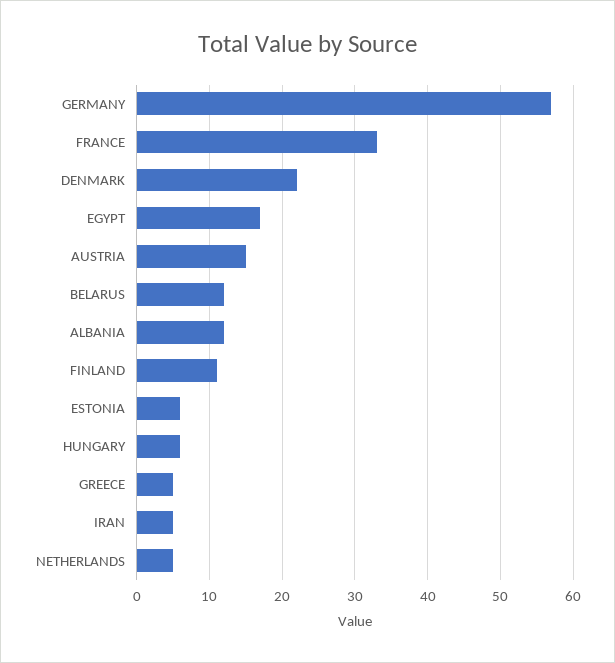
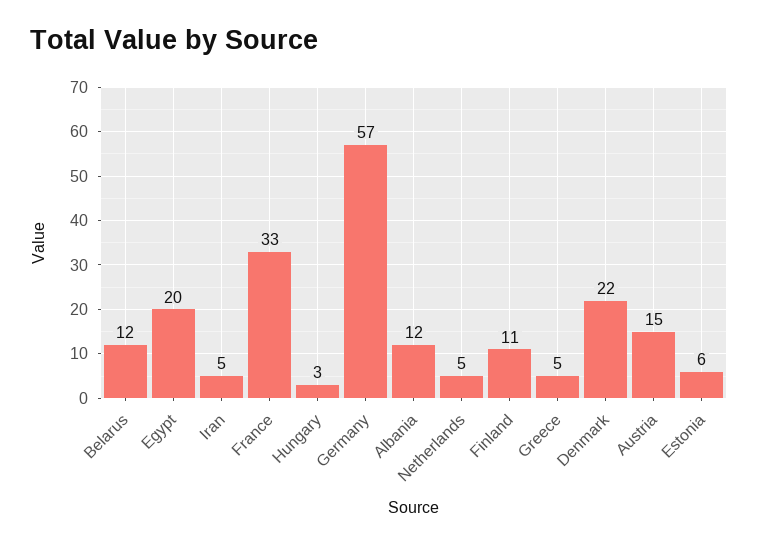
EGYPT: 17 -> 20
HUNGARY: 6 -> 3

